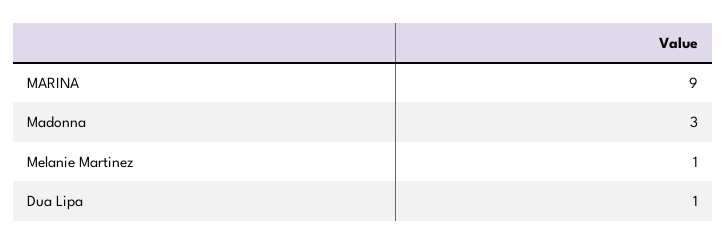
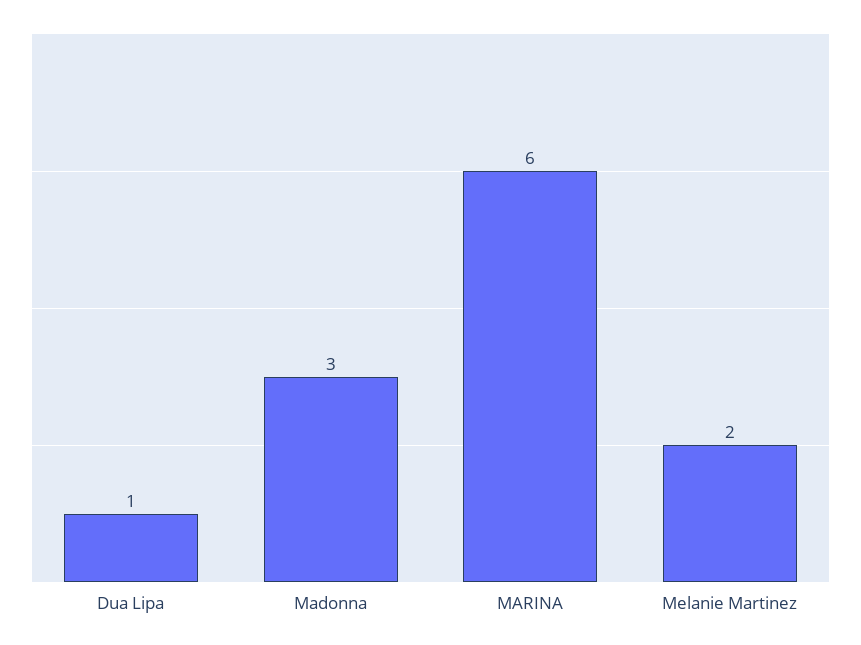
MARINA: 9 -> 6
Melanie Martinez: 1 -> 2

